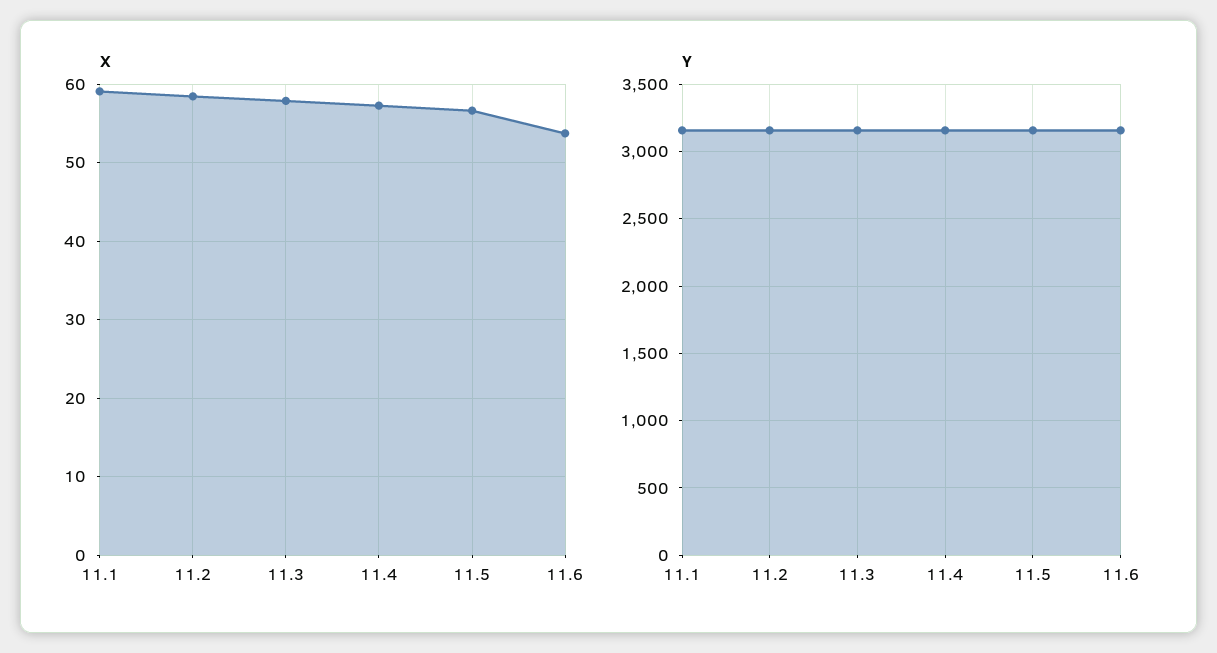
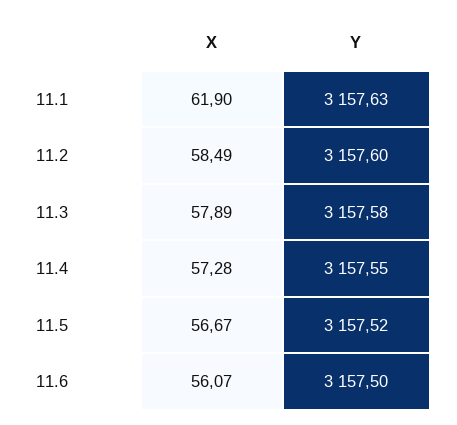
X, 11.1: 59 -> 61.9
X, 11.6: 54 -> 56.07

